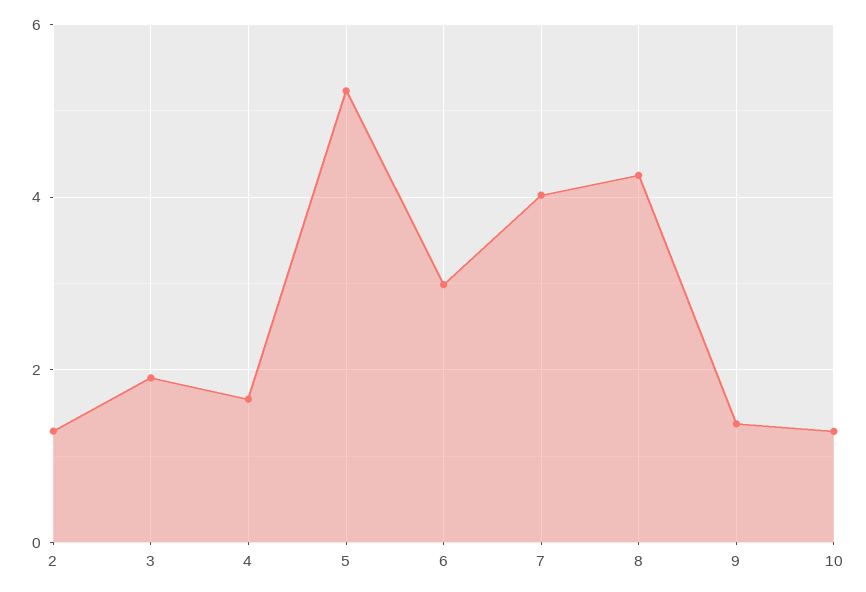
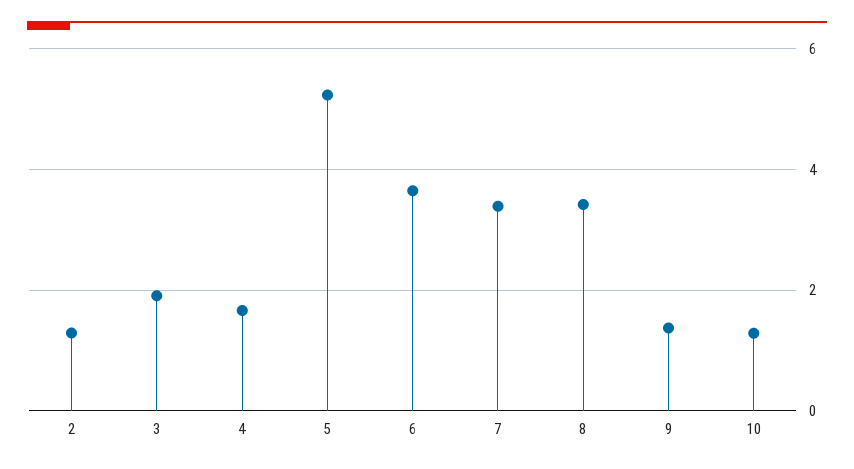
6: 3 -> 3.6
7: 4 -> 3.4
8: 4.2 -> 3.4

